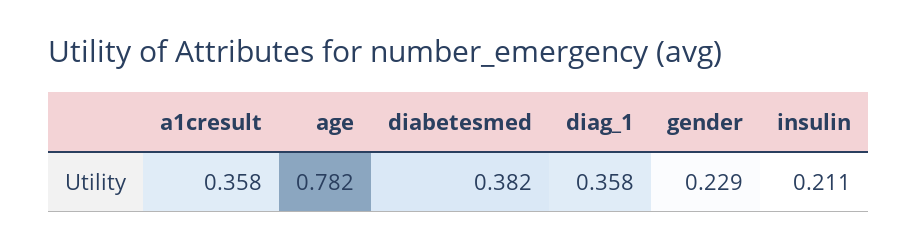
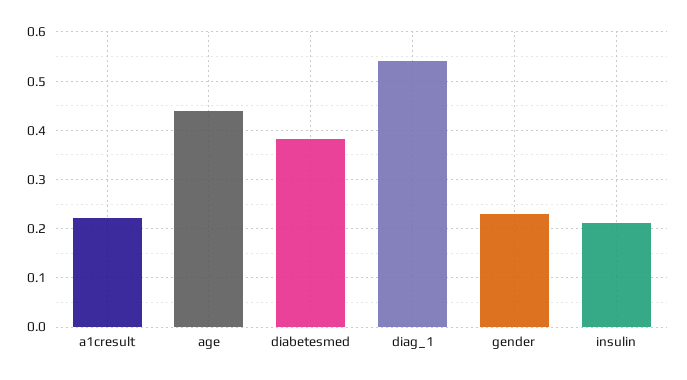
a1cresult: 0.358 -> 0.22
age: 0.782 -> 0.44
diag_1: 0.358 -> 0.54

